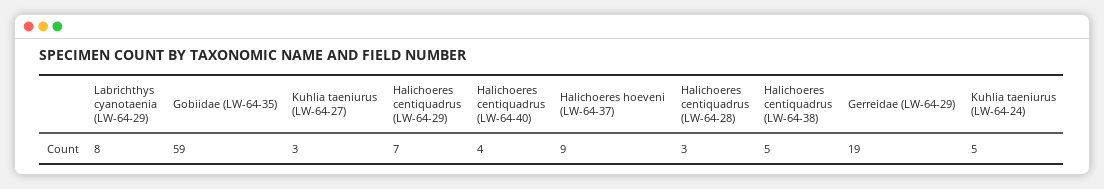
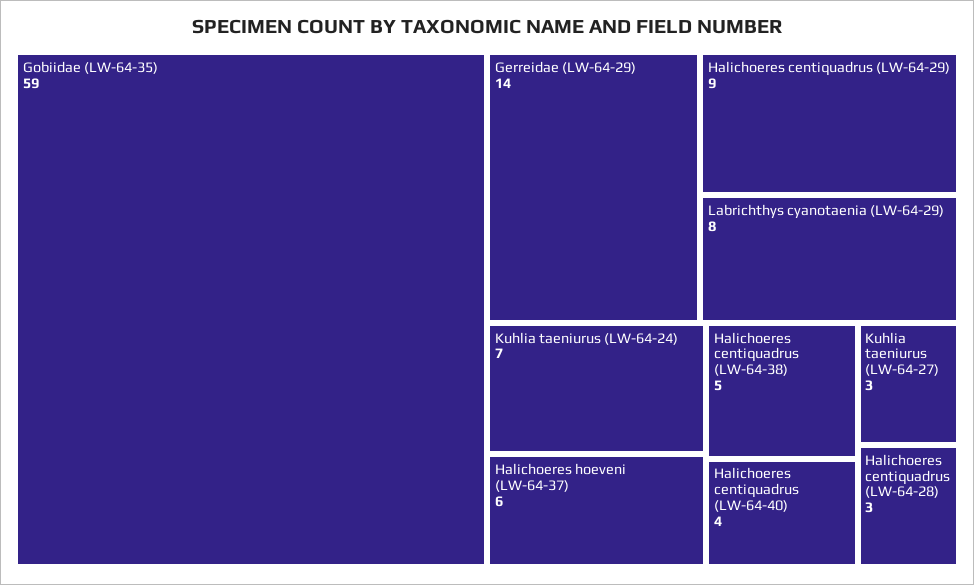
Halichoeres centiquadrus (LW-64-29): 7 -> 9
Halichoeres hoeveni (LW-64-37): 9 -> 6
Gerreidae (LW-64-29): 19 -> 14
Kuhlia taeniurus (LW-64-24): 5 -> 7

